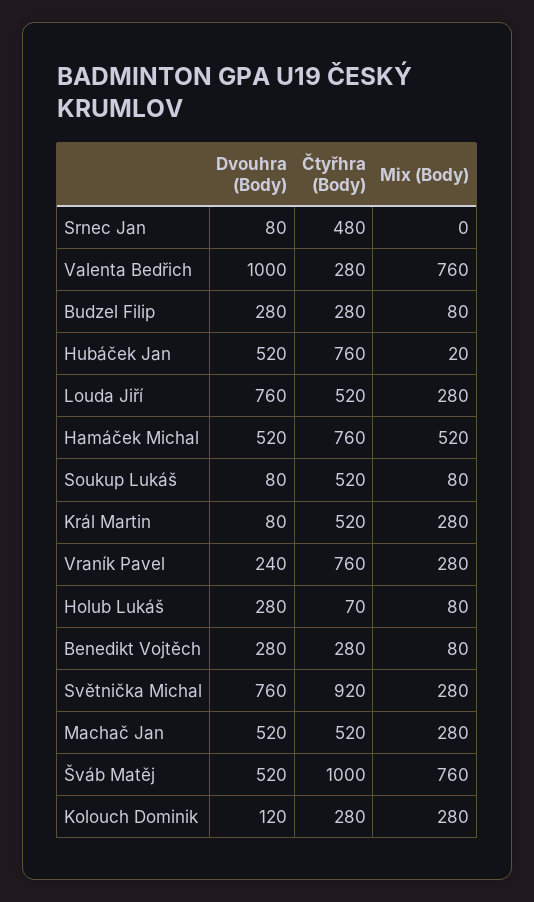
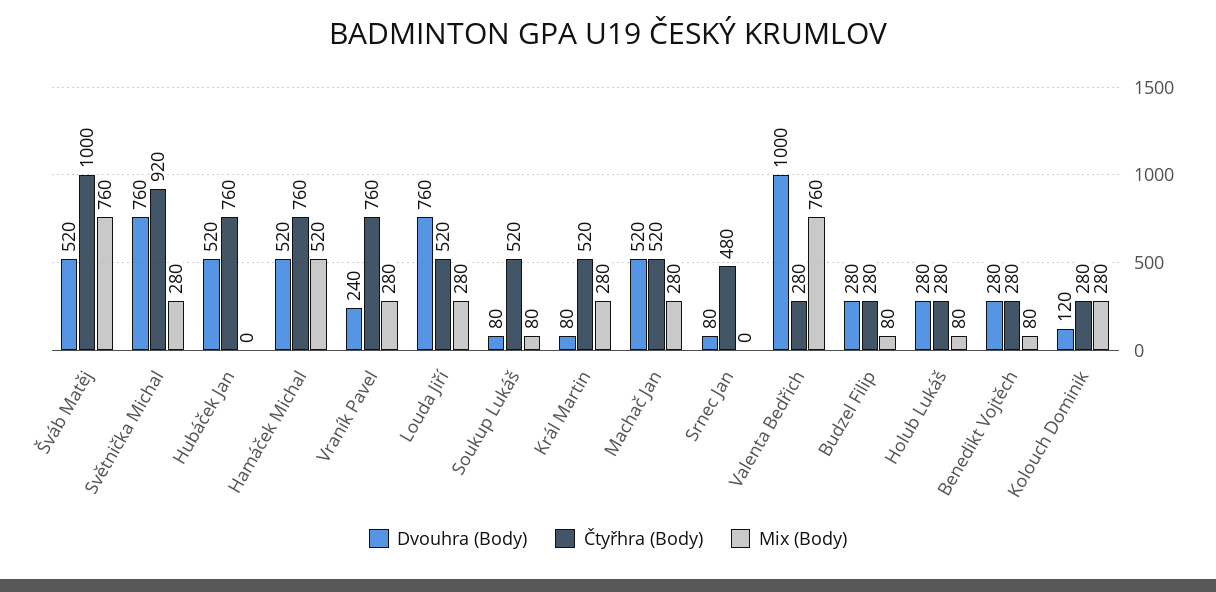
Mix (Body), Hubáček Jan: 20 -> 0
Čtyřhra (Body), Holub Lukáš: 70 -> 280

